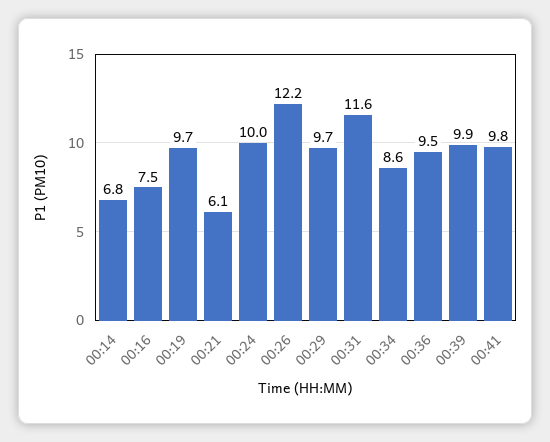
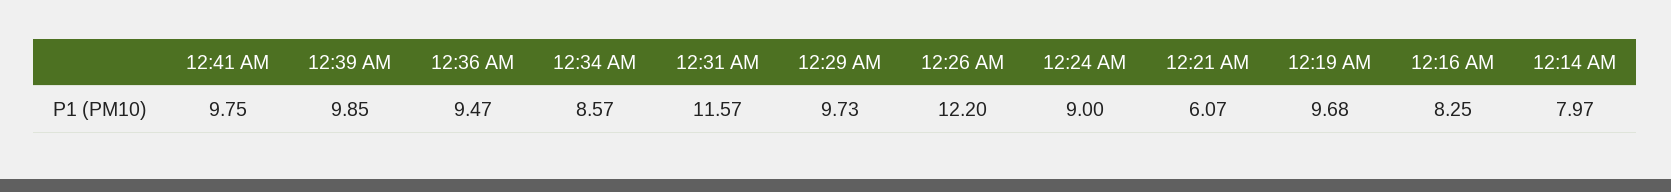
00:14: 6.8 -> 7.97
00:16: 7.5 -> 8.25
00:24: 10 -> 9

